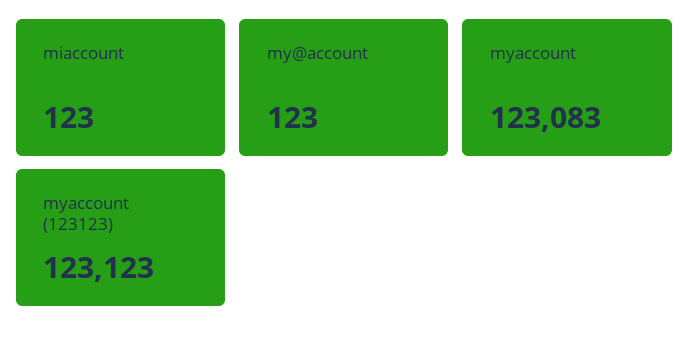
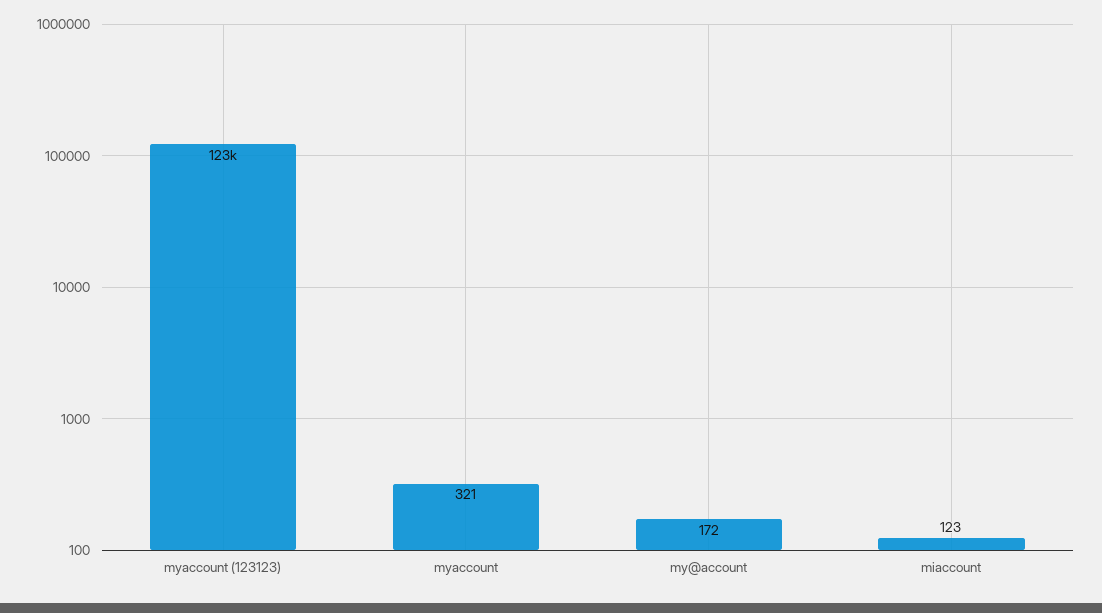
my@account: 123 -> 172
myaccount: 123083 -> 321

